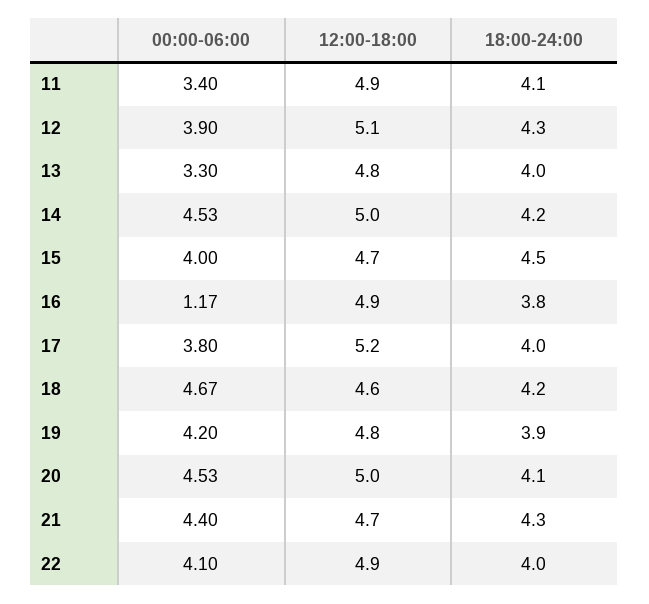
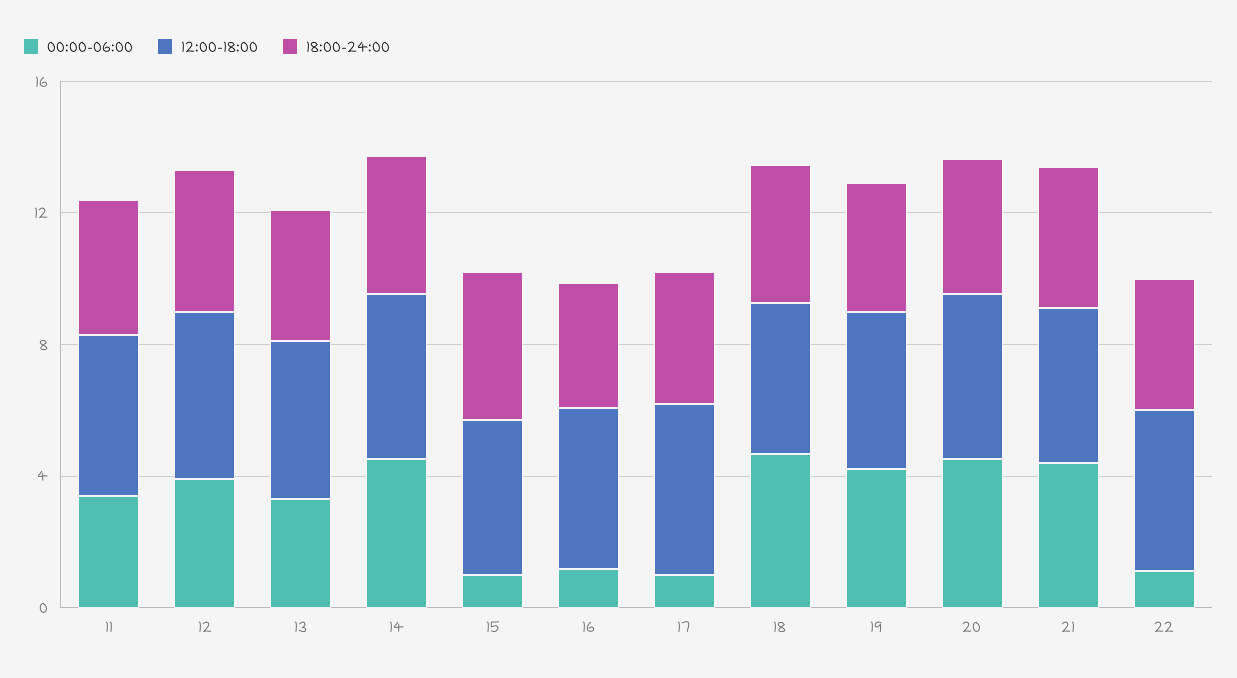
00:00-06:00, 15: 4 -> 1
00:00-06:00, 17: 3.8 -> 1
00:00-06:00, 22: 4.1 -> 1

